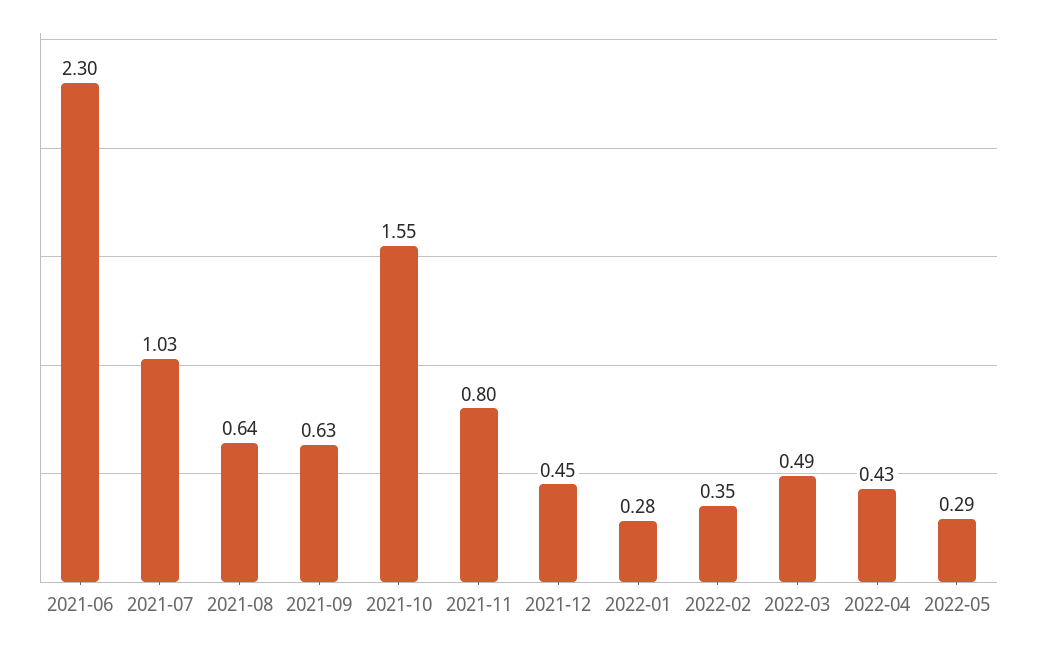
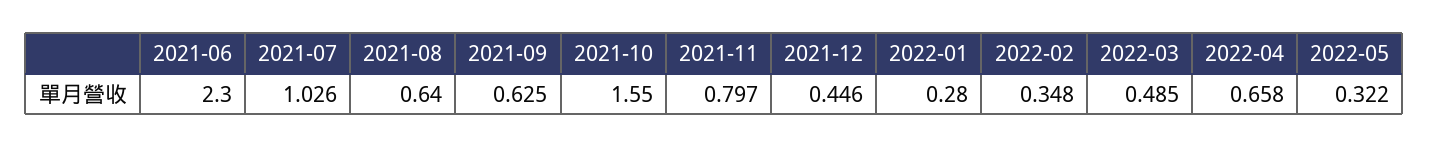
2022-04: 0.43 -> 0.658
2022-05: 0.29 -> 0.322

